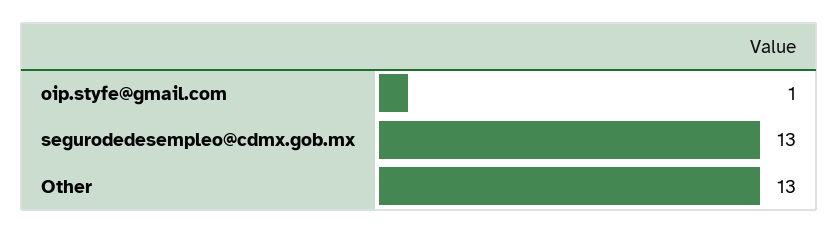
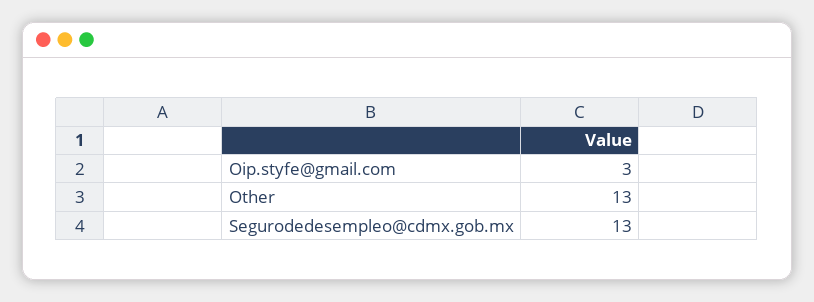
oip.styfe@gmail.com: 1 -> 3

